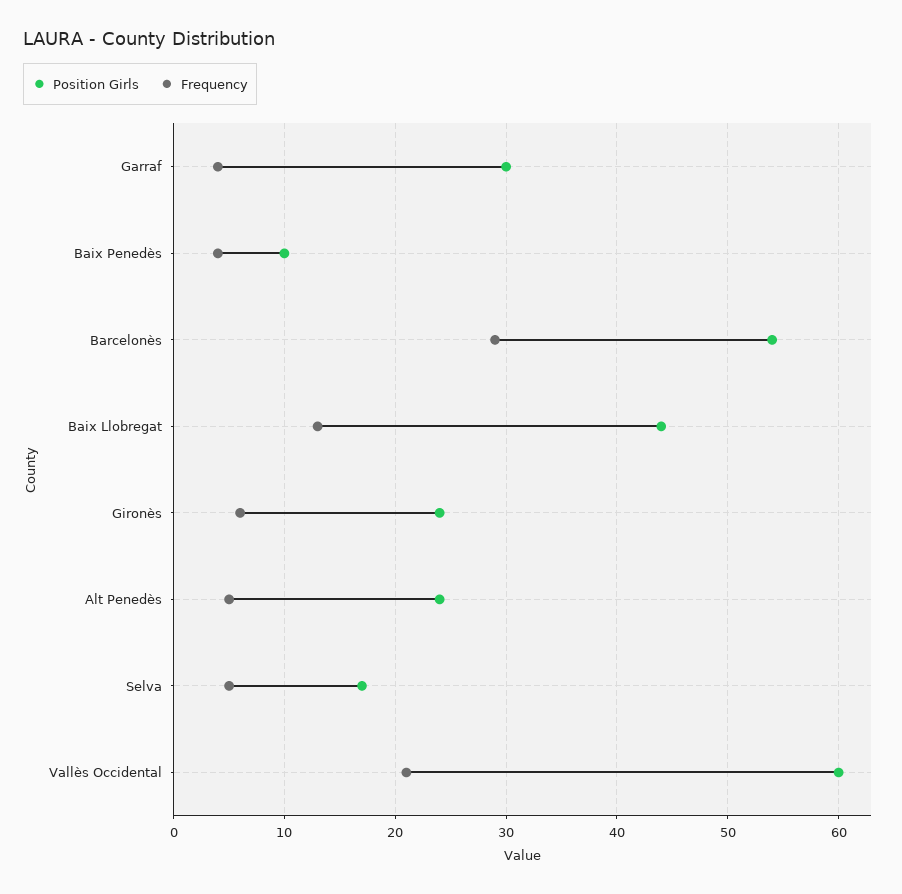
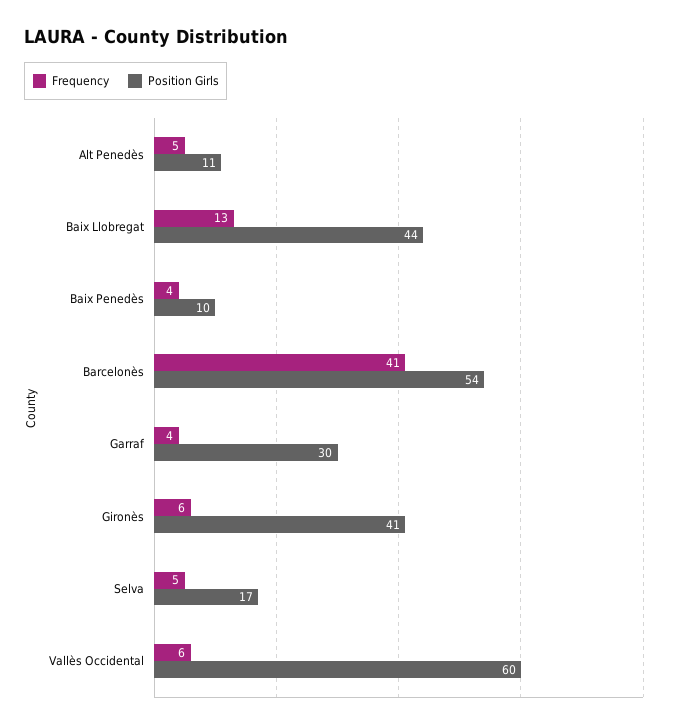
Frequency, Barcelonès: 29 -> 41
Position Girls, Gironès: 24 -> 41
Position Girls, Alt Penedès: 24 -> 11
Frequency, Vallès Occidental: 21 -> 6

